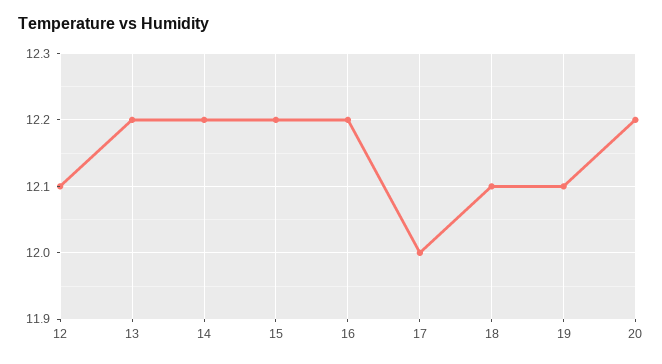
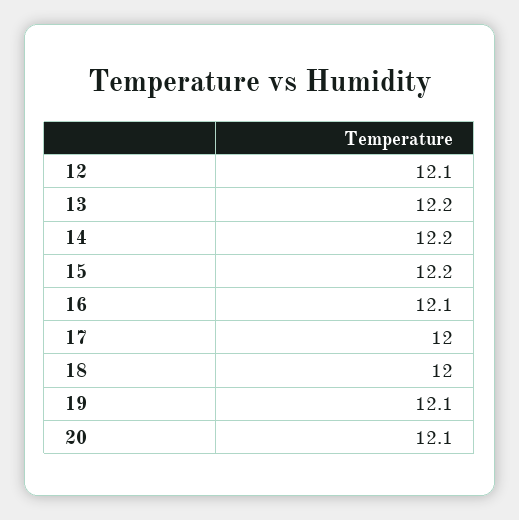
16: 12.2 -> 12.1
18: 12.1 -> 12
20: 12.2 -> 12.1

